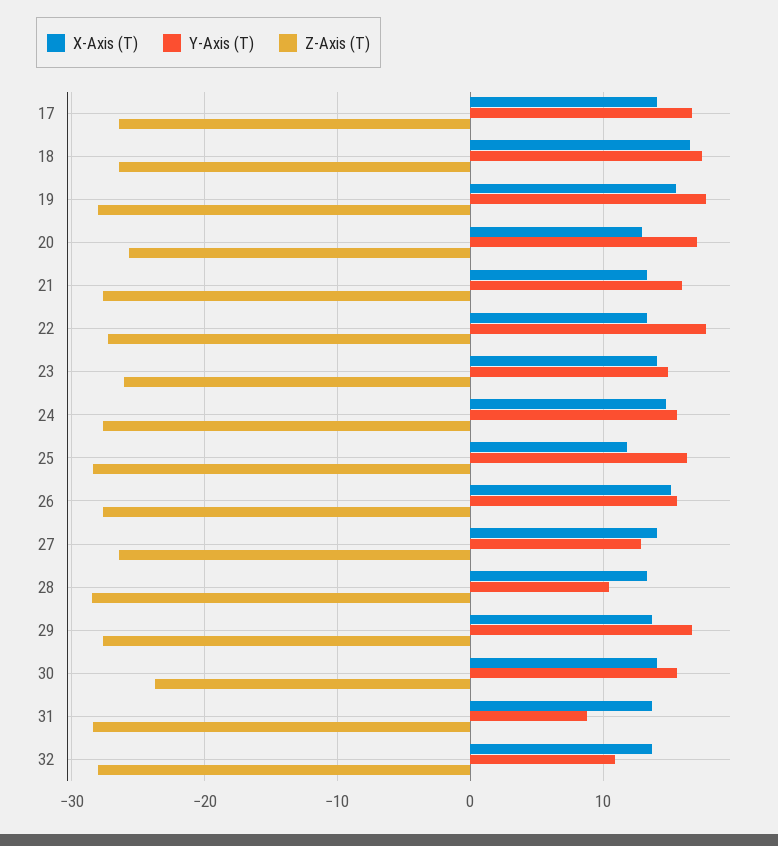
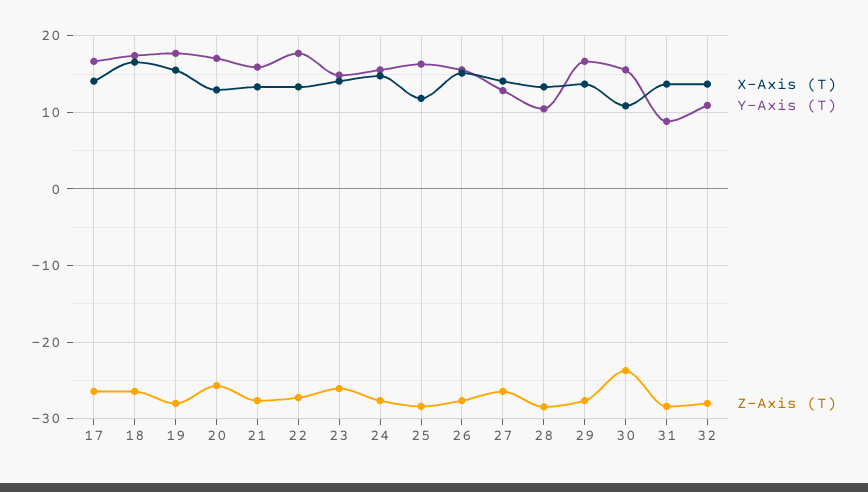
X-Axis (T), 30: 14 -> 11

